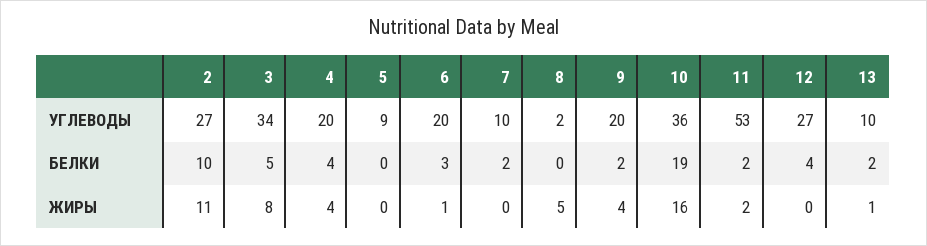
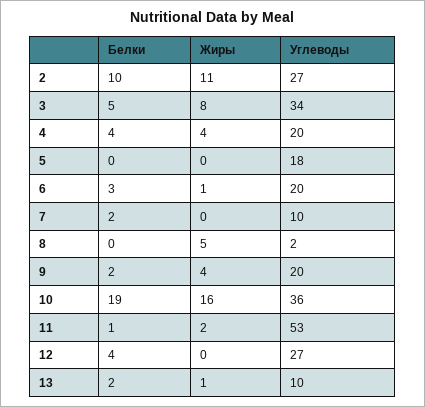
5, УГЛЕВОДЫ: 9 -> 18
11, БЕЛКИ: 2 -> 1

